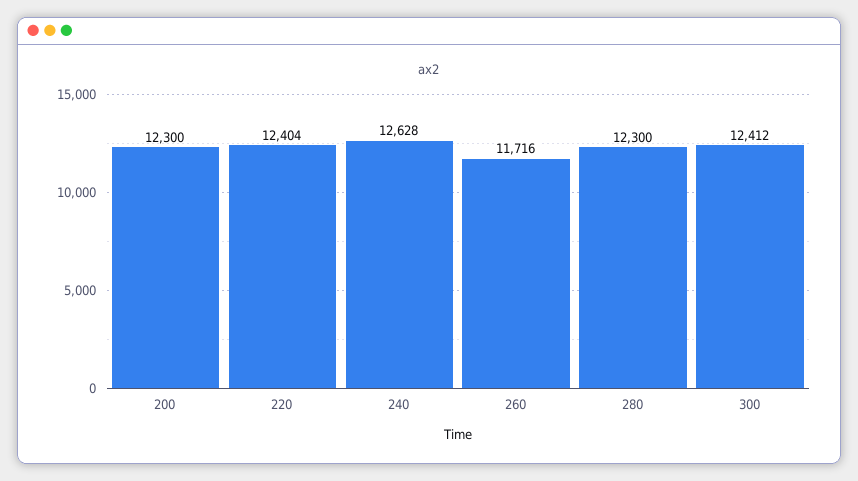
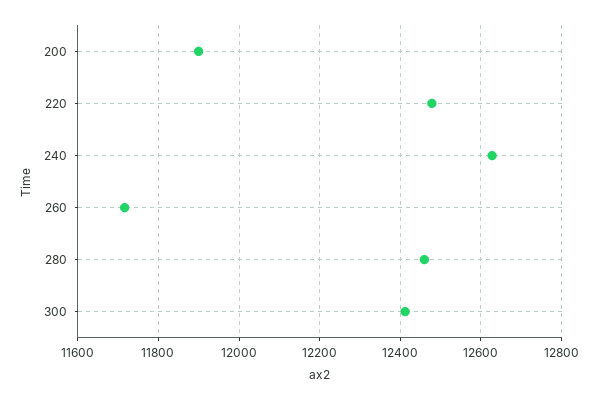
200: 12300 -> 11900
220: 12404 -> 12480
280: 12300 -> 12460

